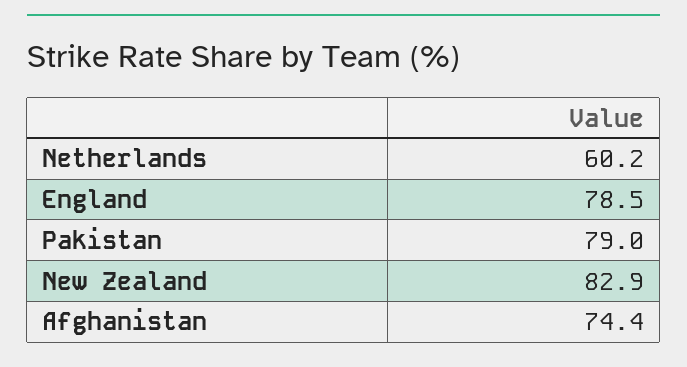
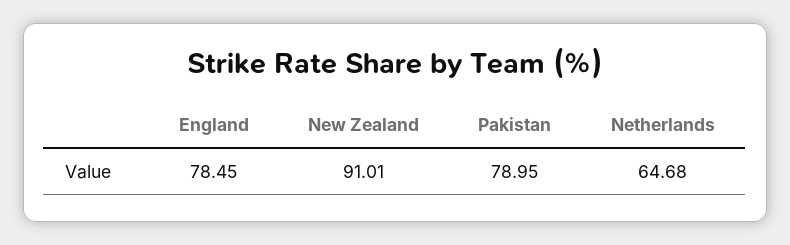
Netherlands: 60.2 -> 64.68
New Zealand: 82.9 -> 91.01
Afghanistan: 74.4 -> none

